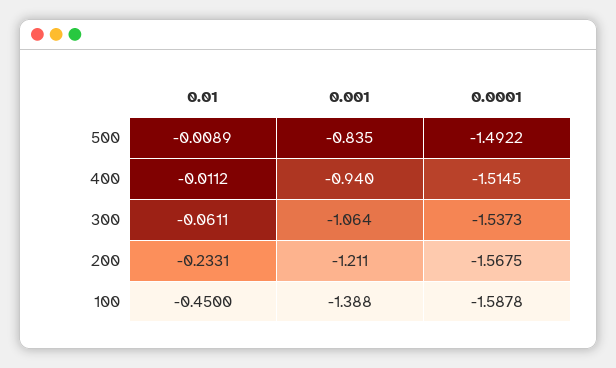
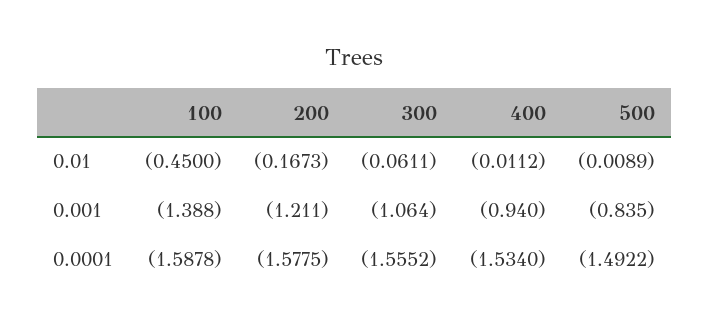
0.0001, 400: -1.5145 -> -1.534
0.0001, 300: -1.5373 -> -1.5552
0.01, 200: -0.2331 -> -0.1673
0.0001, 200: -1.5675 -> -1.5775

